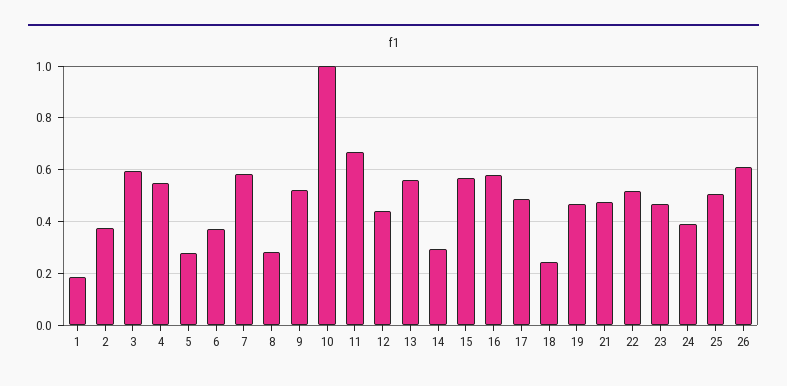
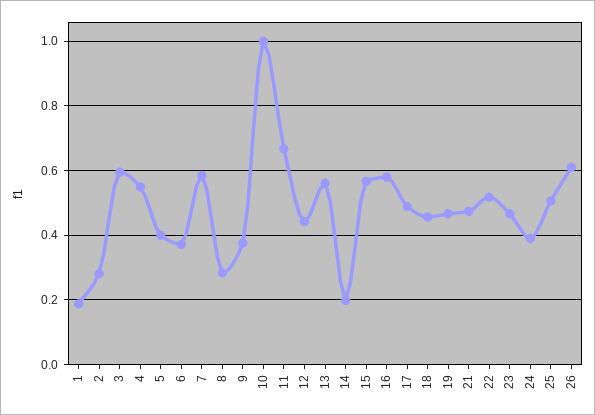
2: 0.375 -> 0.28
5: 0.275 -> 0.4
9: 0.525 -> 0.38
14: 0.3 -> 0.2
18: 0.25 -> 0.46

